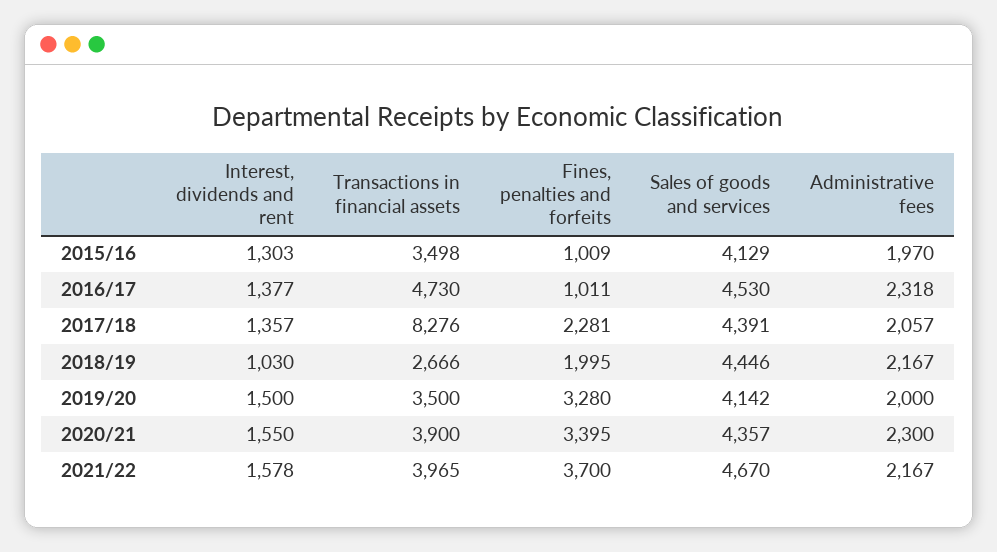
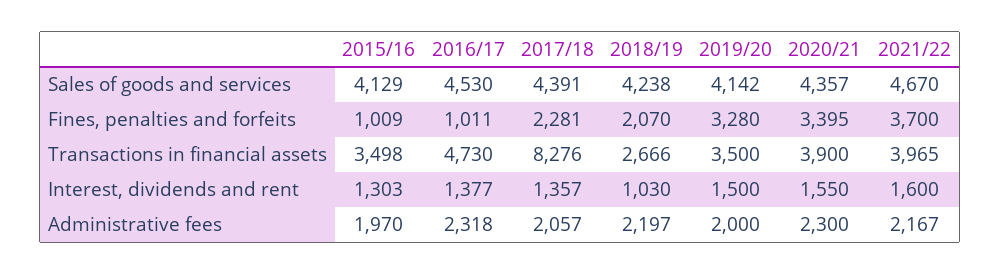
Fines, penalties and forfeits, 2018/19: 1995 -> 2070
Sales of goods and services, 2018/19: 4446 -> 4238
Administrative fees, 2018/19: 2167 -> 2197
Interest, dividends and rent, 2021/22: 1578 -> 1600

